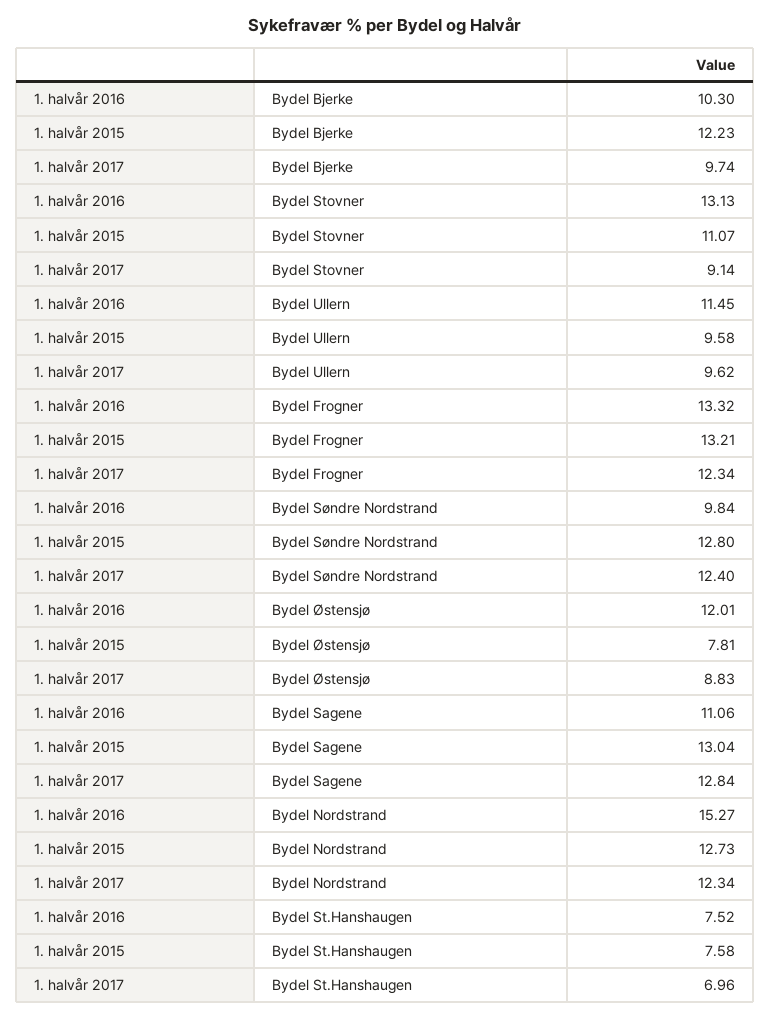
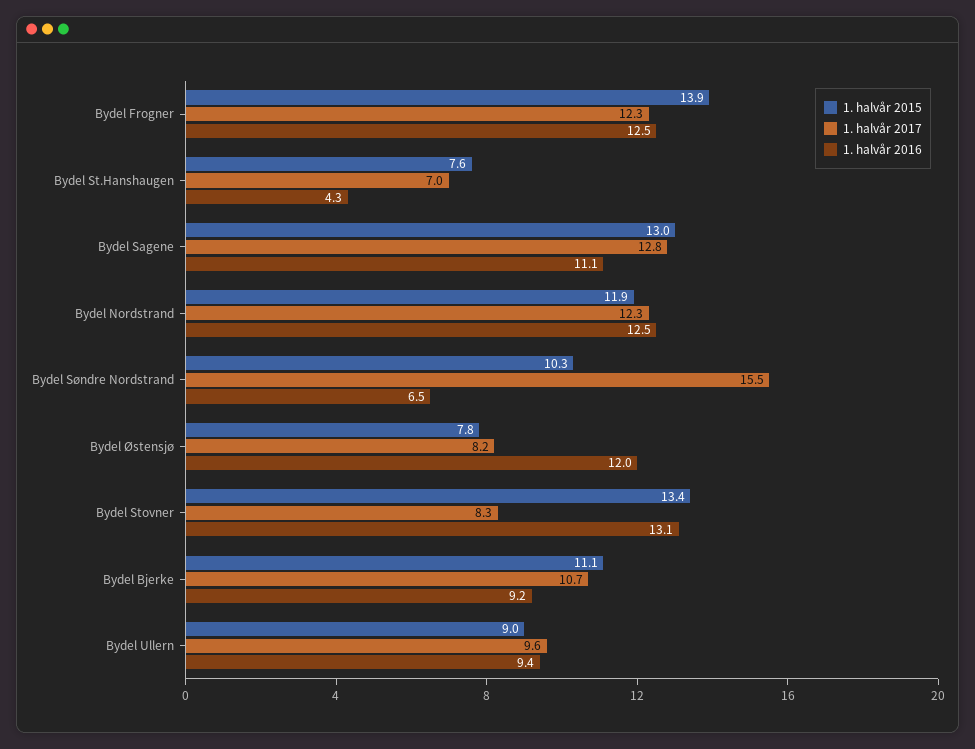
1. halvår 2016, Bydel Bjerke: 10.3 -> 9.2
1. halvår 2015, Bydel Bjerke: 12.23 -> 11.1
1. halvår 2017, Bydel Bjerke: 9.74 -> 10.7
1. halvår 2015, Bydel Stovner: 11.07 -> 13.4
1. halvår 2017, Bydel Stovner: 9.14 -> 8.3
1. halvår 2016, Bydel Ullern: 11.45 -> 9.4
1. halvår 2015, Bydel Ullern: 9.58 -> 9
1. halvår 2016, Bydel Frogner: 13.32 -> 12.5
1. halvår 2015, Bydel Frogner: 13.21 -> 13.9
1. halvår 2016, Bydel Søndre Nordstrand: 9.84 -> 6.5
1. halvår 2015, Bydel Søndre Nordstrand: 12.8 -> 10.3
1. halvår 2017, Bydel Søndre Nordstrand: 12.4 -> 15.5
1. halvår 2017, Bydel Østensjø: 8.83 -> 8.2
1. halvår 2016, Bydel Nordstrand: 15.27 -> 12.5
1. halvår 2015, Bydel Nordstrand: 12.73 -> 11.9
1. halvår 2016, Bydel St.Hanshaugen: 7.52 -> 4.3

